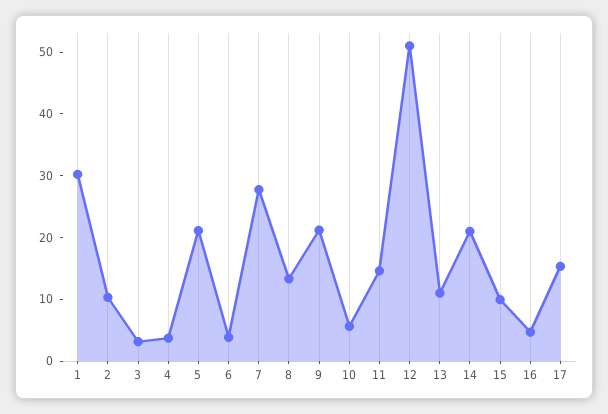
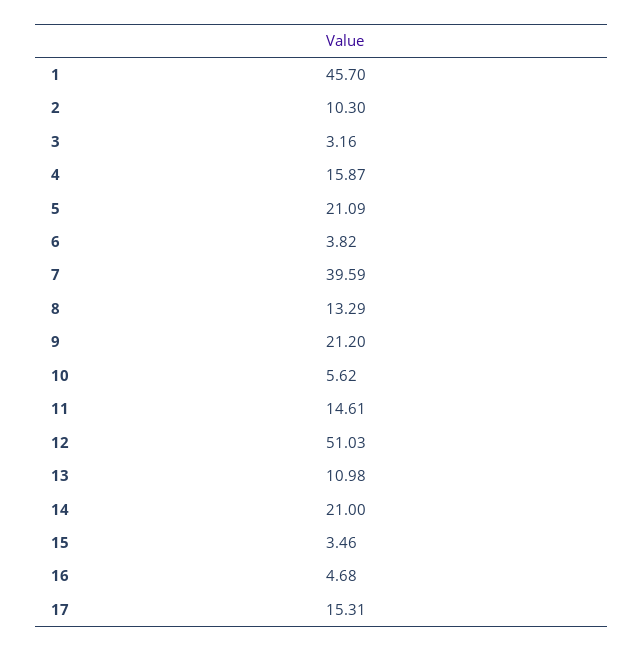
1: 30 -> 45.7
4: 4 -> 15.87
7: 28 -> 39.59
15: 10 -> 3.46

